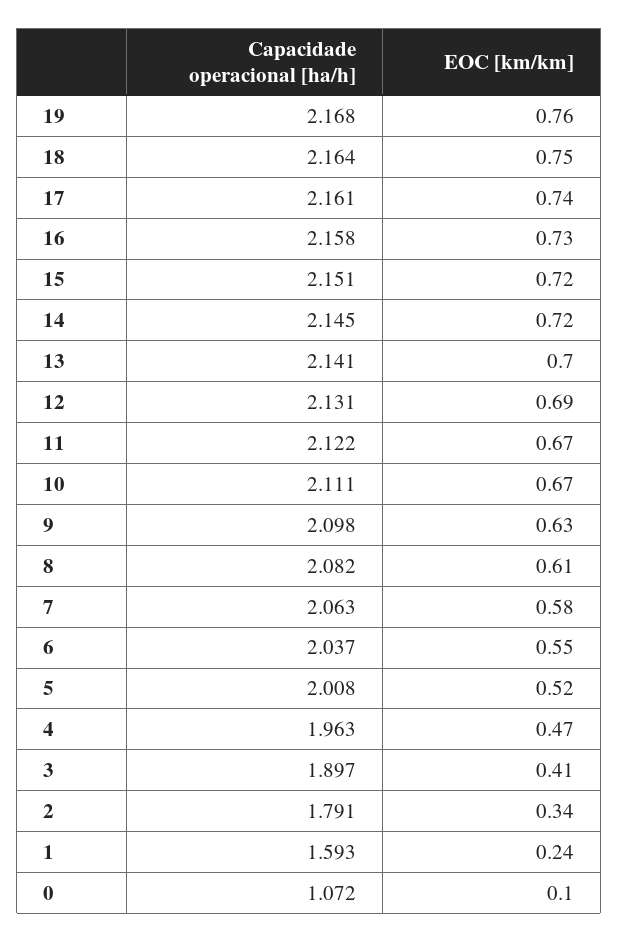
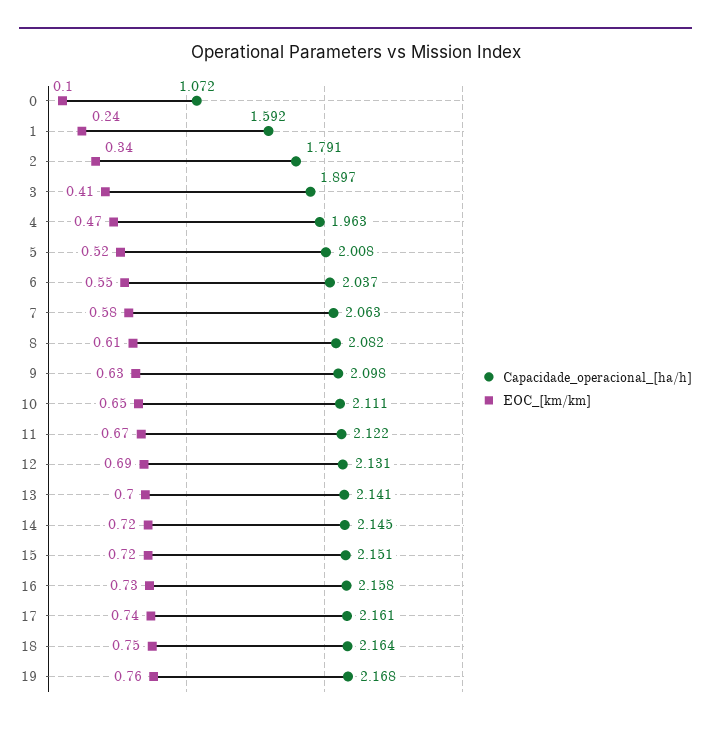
EOC [km/km], 10: 0.67 -> 0.65
Capacidade operacional [ha/h], 1: 1.593 -> 1.592

